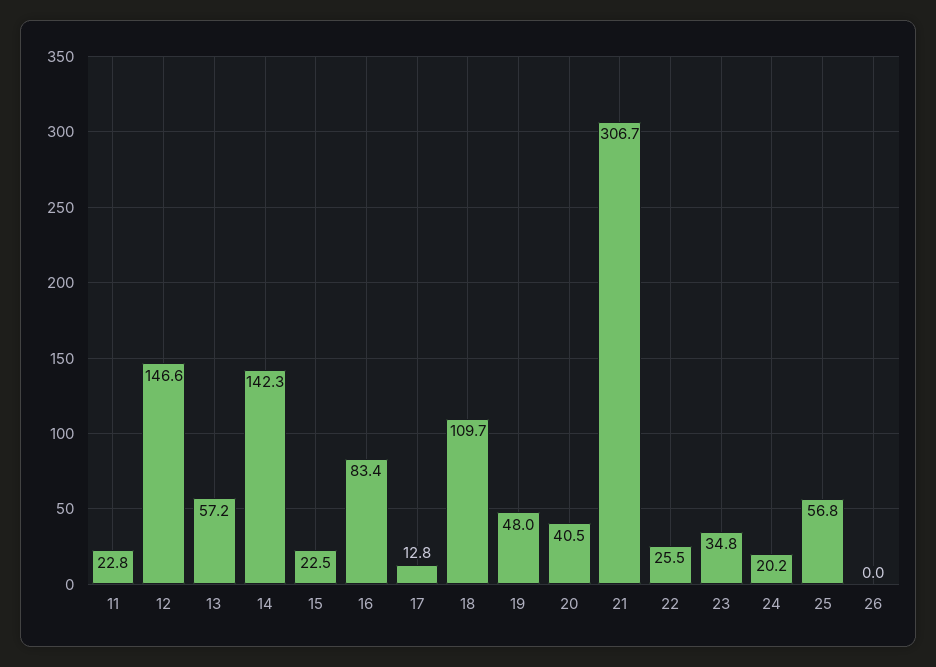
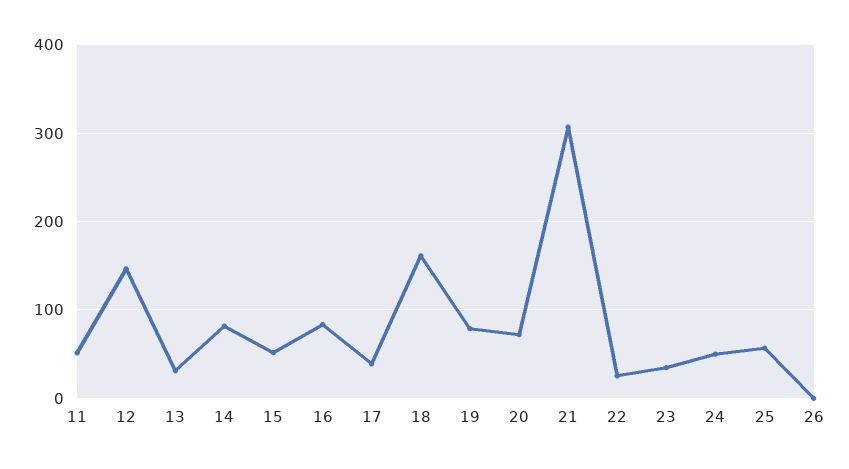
11: 22.8 -> 50
13: 57.2 -> 30
14: 142.3 -> 80
15: 22.5 -> 50
17: 12.8 -> 40
18: 109.7 -> 160
19: 48 -> 80
20: 40.5 -> 70
24: 20.2 -> 50

